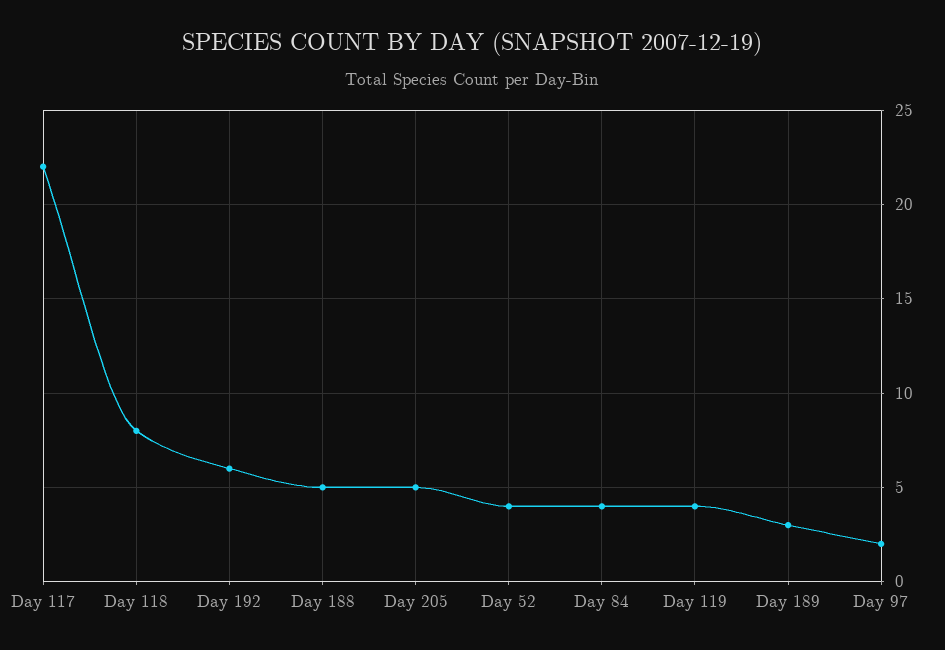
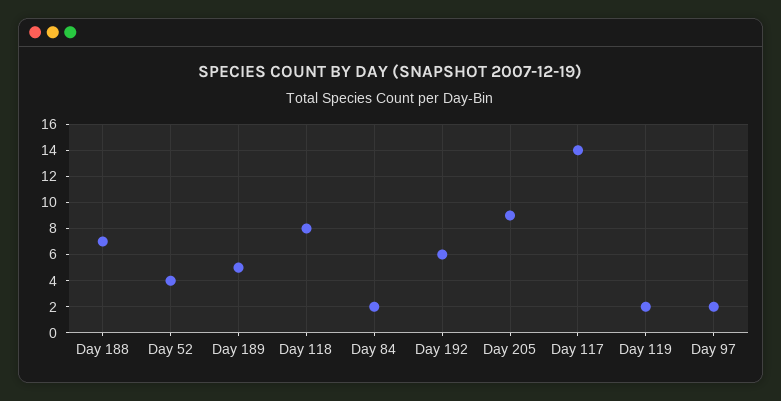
Day 117: 22 -> 14
Day 188: 5 -> 7
Day 205: 5 -> 9
Day 84: 4 -> 2
Day 119: 4 -> 2
Day 189: 3 -> 5

